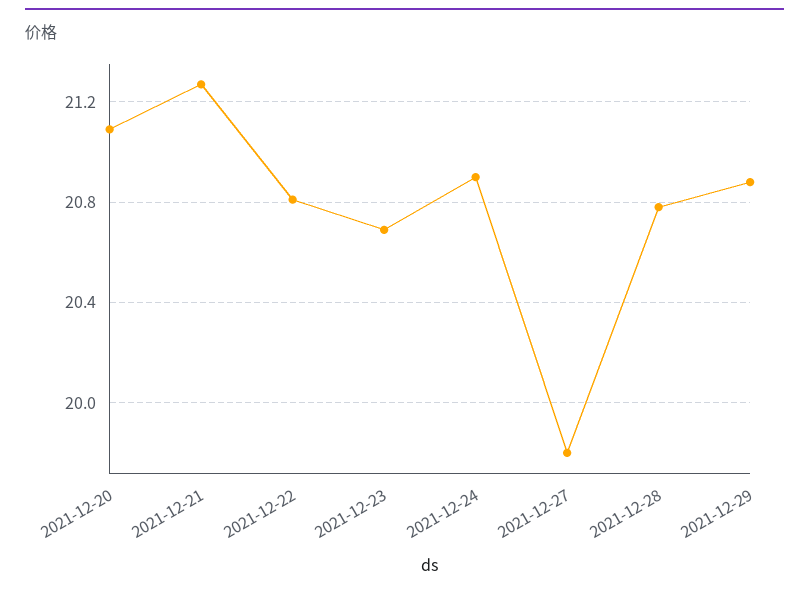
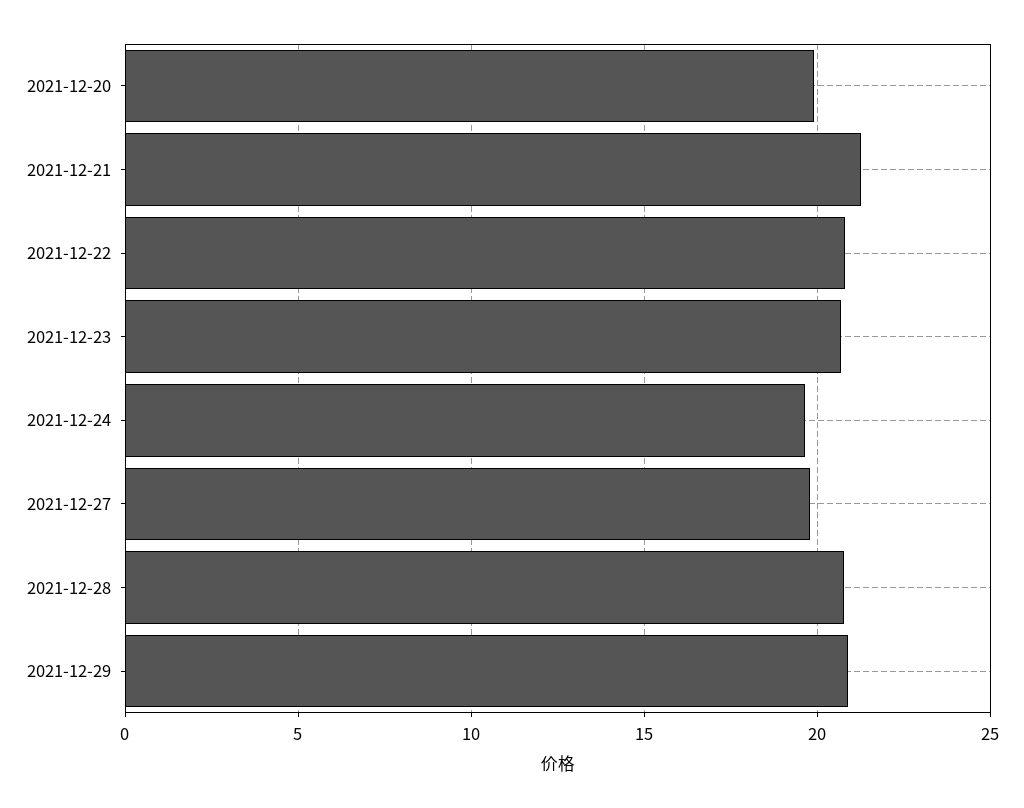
2021-12-20: 21.1 -> 20
2021-12-24: 20.9 -> 19.5

